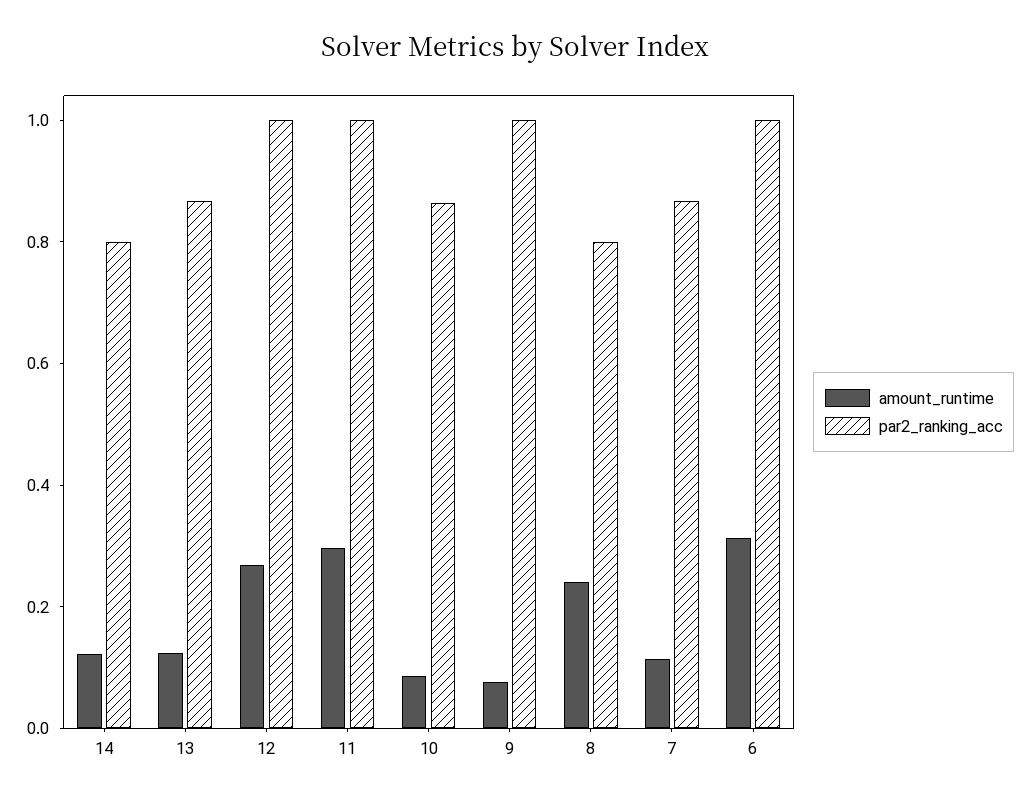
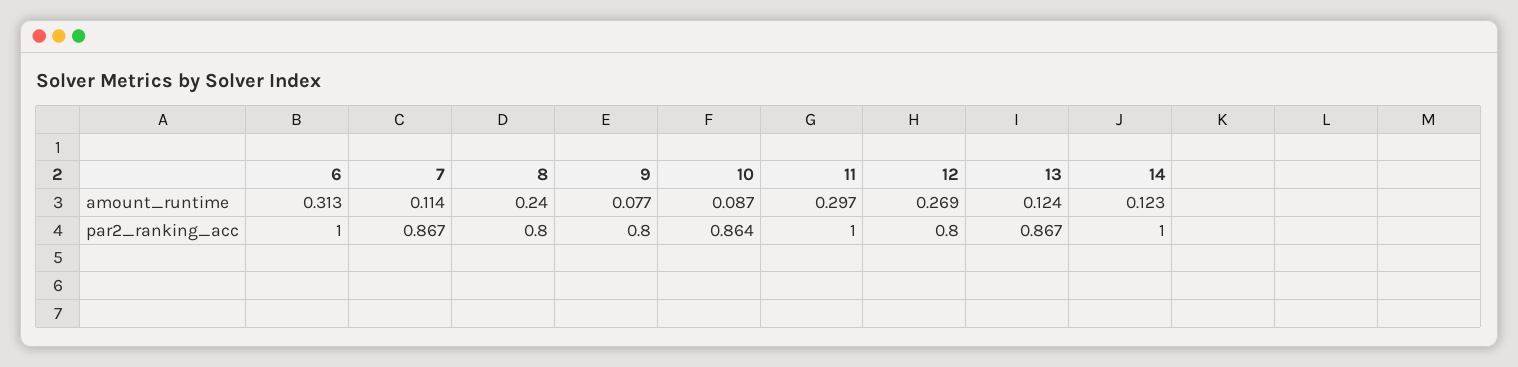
par2_ranking_acc, 14: 0.8 -> 1
par2_ranking_acc, 12: 1 -> 0.8
par2_ranking_acc, 9: 1 -> 0.8

